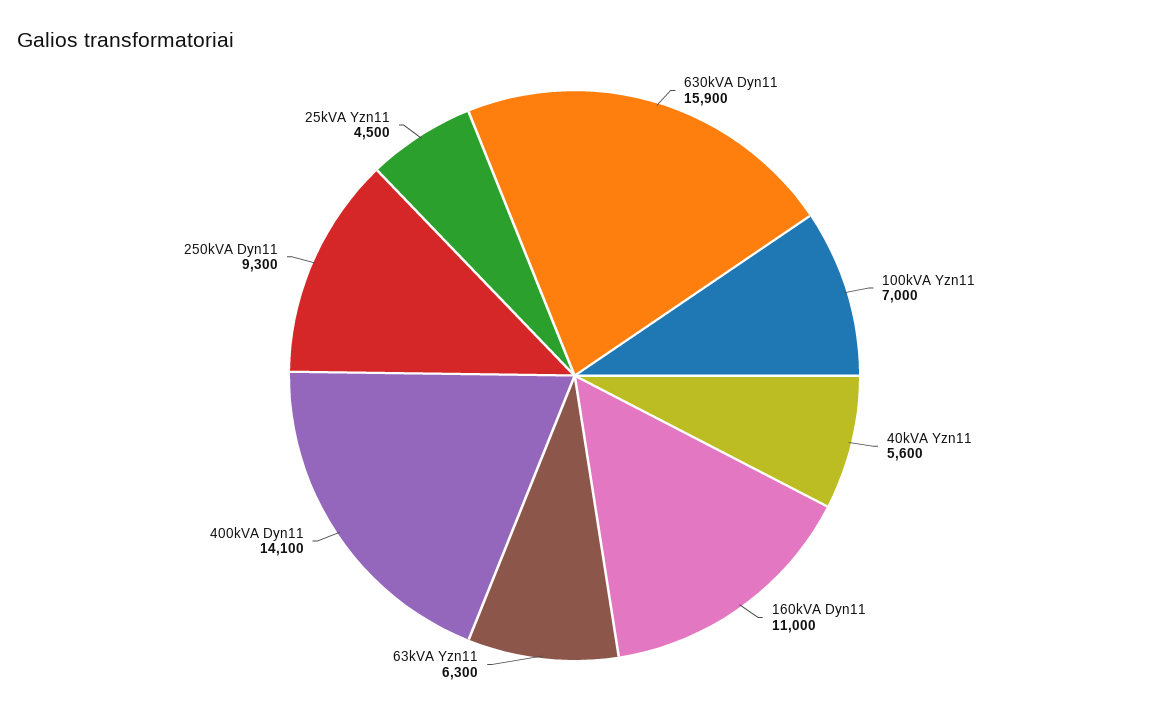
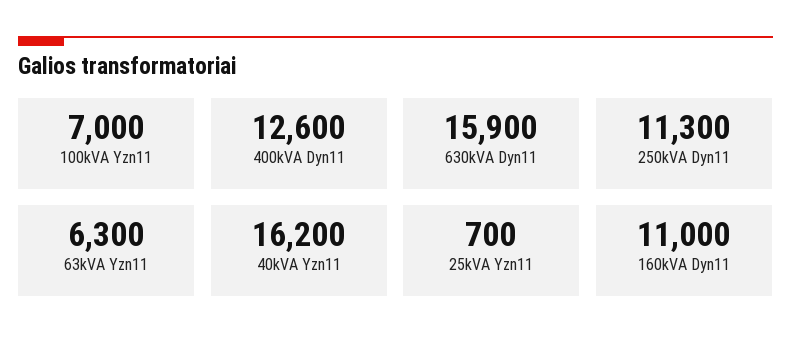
40kVA Yzn11: 5600 -> 16200
400kVA Dyn11: 14100 -> 12600
250kVA Dyn11: 9300 -> 11300
25kVA Yzn11: 4500 -> 700

